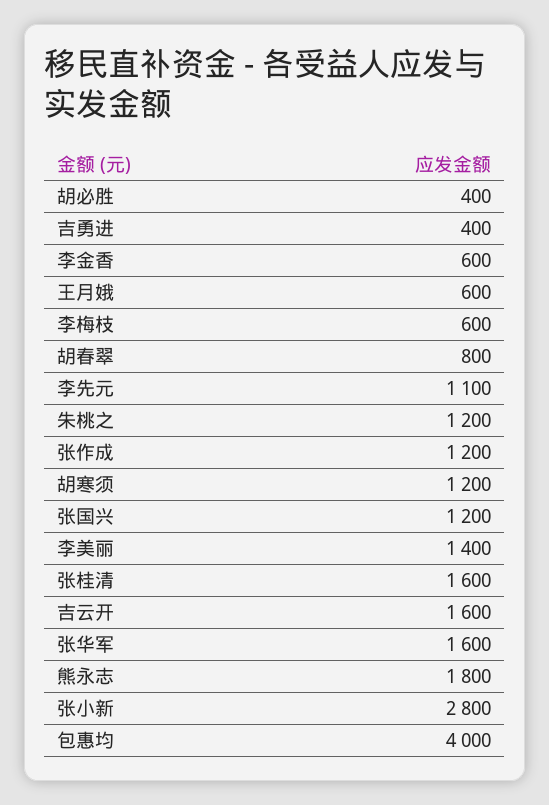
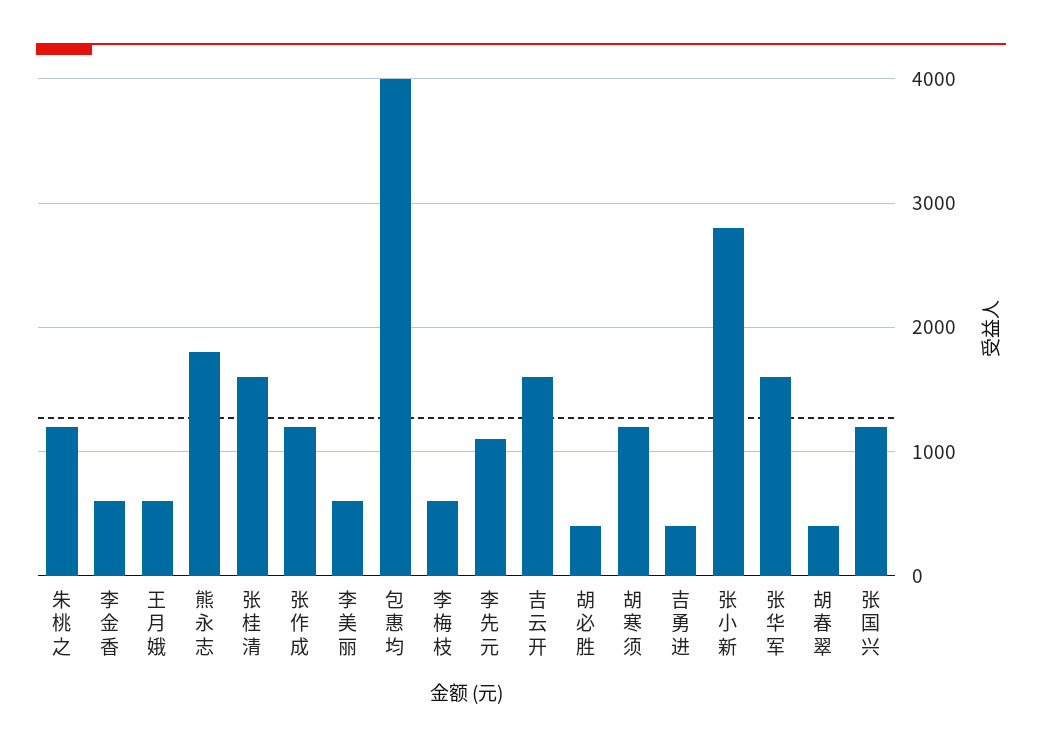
胡春翠: 800 -> 400
李美丽: 1400 -> 600

